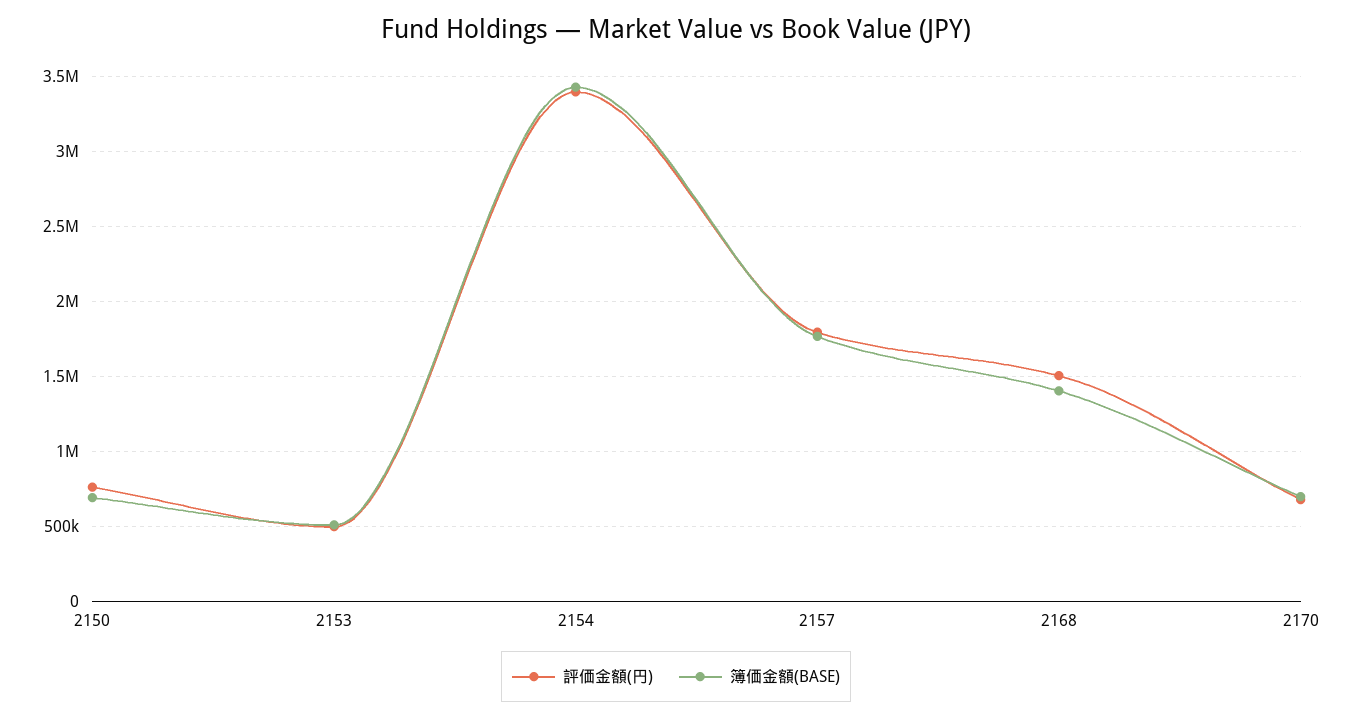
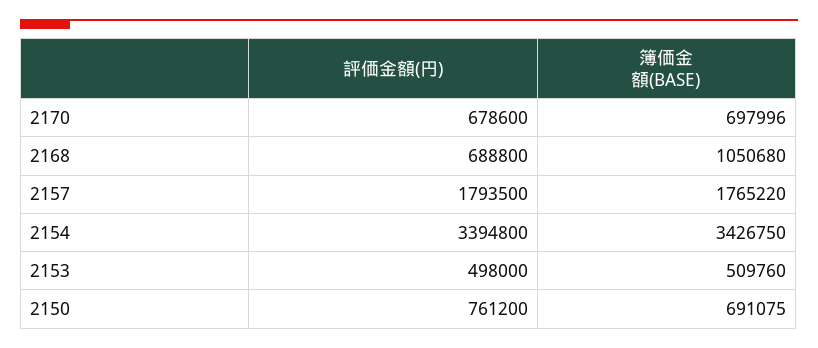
評価金額(円), 2168: 1500000 -> 688800
簿価金額(BASE), 2168: 1400000 -> 1050680

